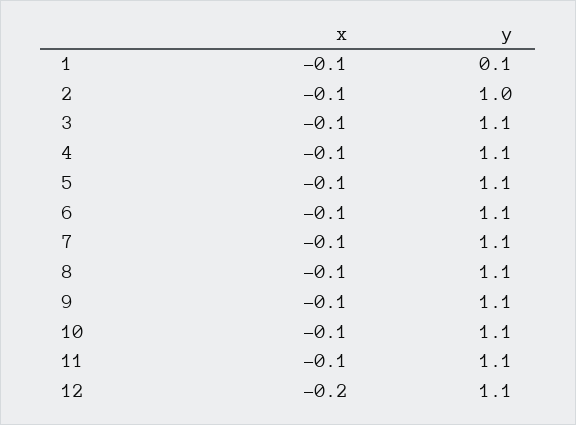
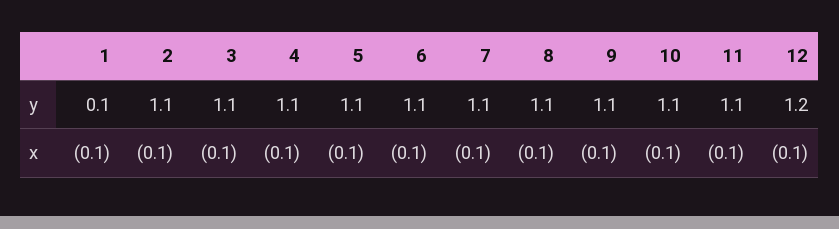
y, 2: 1 -> 1.1
x, 12: -0.2 -> -0.1
y, 12: 1.1 -> 1.2

